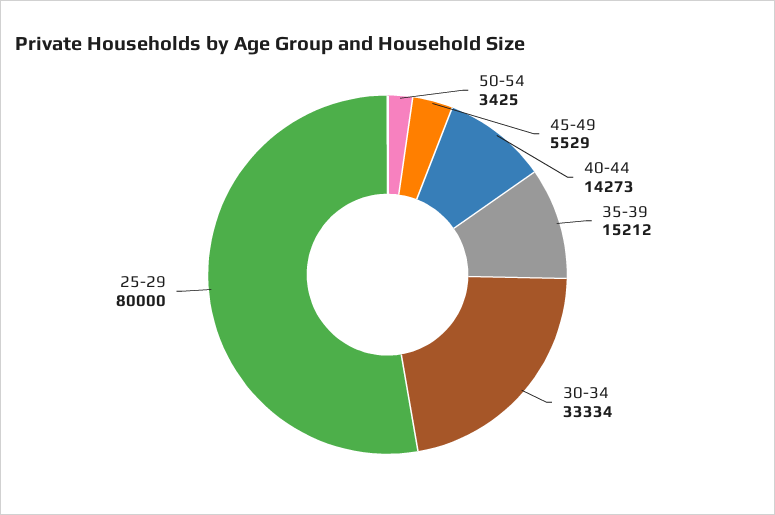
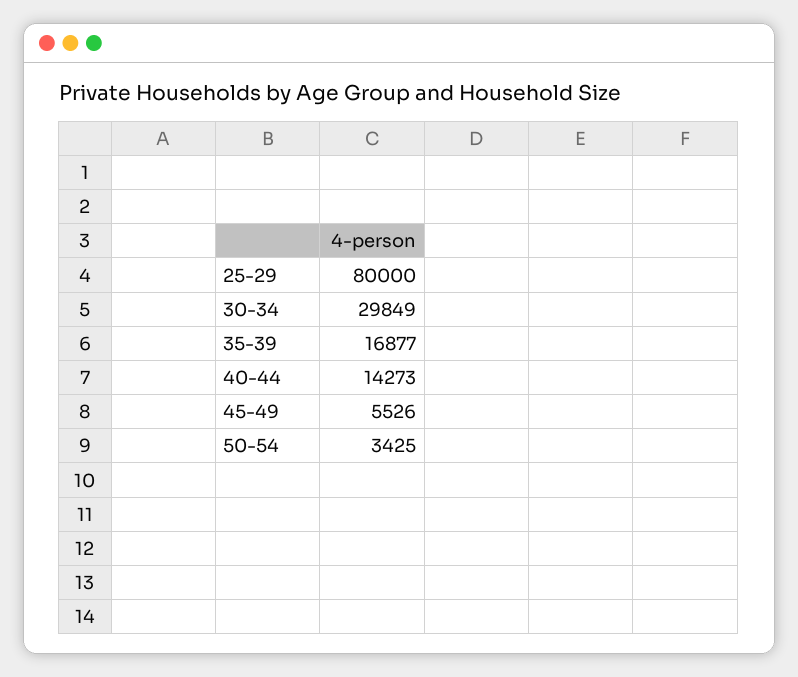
45-49: 5529 -> 5526
35-39: 15212 -> 16877
30-34: 33334 -> 29849

